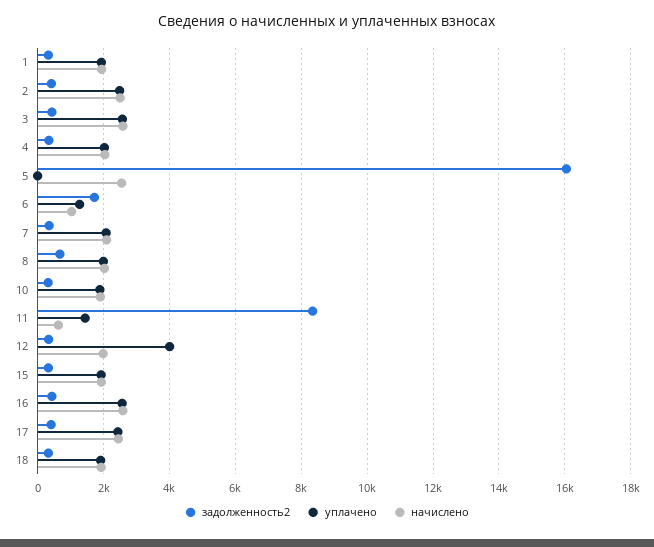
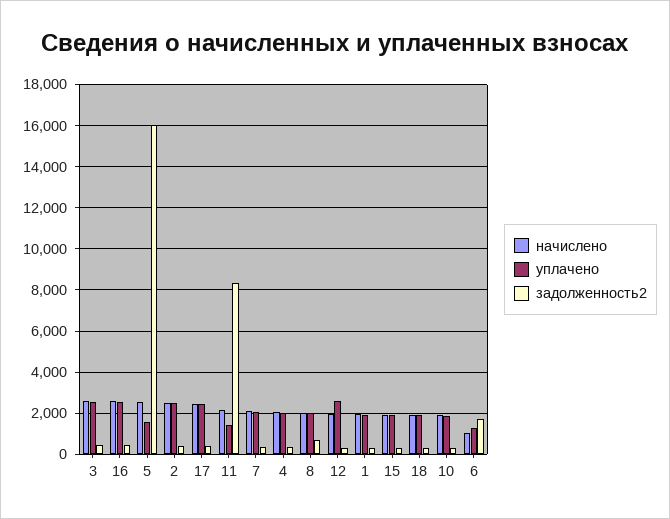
уплачено, 5: 0 -> 1500
начислено, 11: 600 -> 2000
уплачено, 12: 4000 -> 2500

